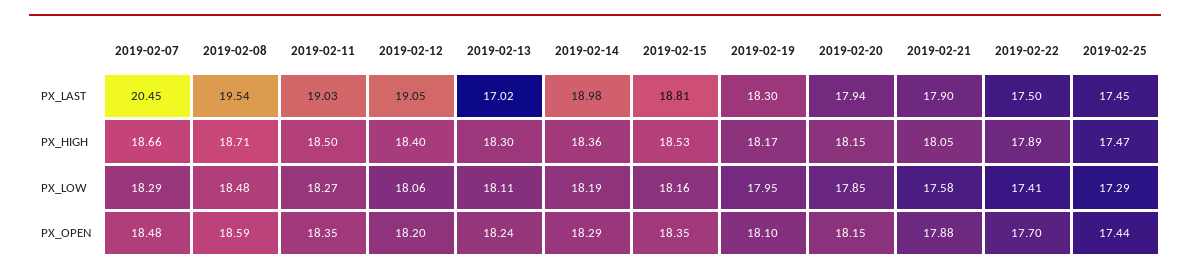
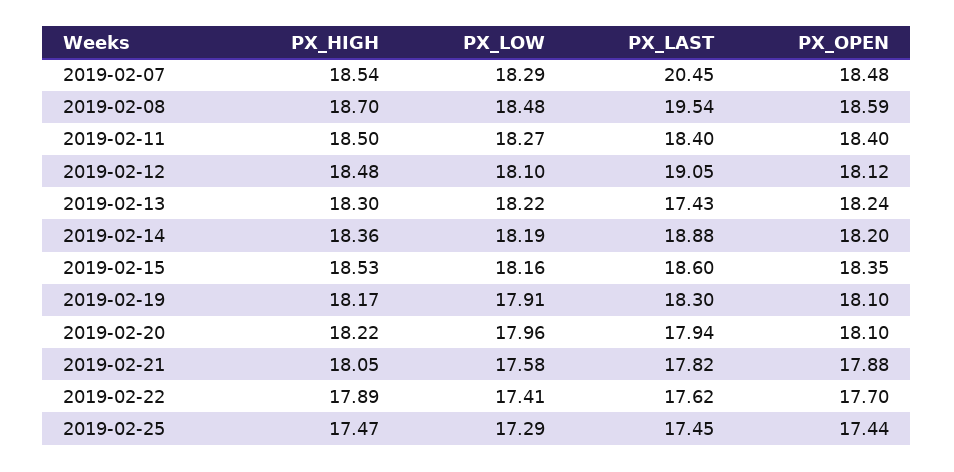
2019-02-11, PX_LAST: 19.03 -> 18.4
2019-02-13, PX_LAST: 17.02 -> 17.43
2019-02-14, PX_LAST: 18.98 -> 18.88
2019-02-15, PX_LAST: 18.81 -> 18.6
2019-02-21, PX_LAST: 17.9 -> 17.82
2019-02-22, PX_LAST: 17.5 -> 17.62
2019-02-07, PX_HIGH: 18.66 -> 18.54
2019-02-08, PX_HIGH: 18.71 -> 18.7
2019-02-12, PX_HIGH: 18.4 -> 18.48
2019-02-20, PX_HIGH: 18.15 -> 18.22
2019-02-12, PX_LOW: 18.06 -> 18.1
2019-02-13, PX_LOW: 18.11 -> 18.22
2019-02-19, PX_LOW: 17.95 -> 17.91
2019-02-20, PX_LOW: 17.85 -> 17.96
2019-02-11, PX_OPEN: 18.35 -> 18.4
2019-02-12, PX_OPEN: 18.2 -> 18.12
2019-02-14, PX_OPEN: 18.29 -> 18.2
2019-02-20, PX_OPEN: 18.15 -> 18.1

